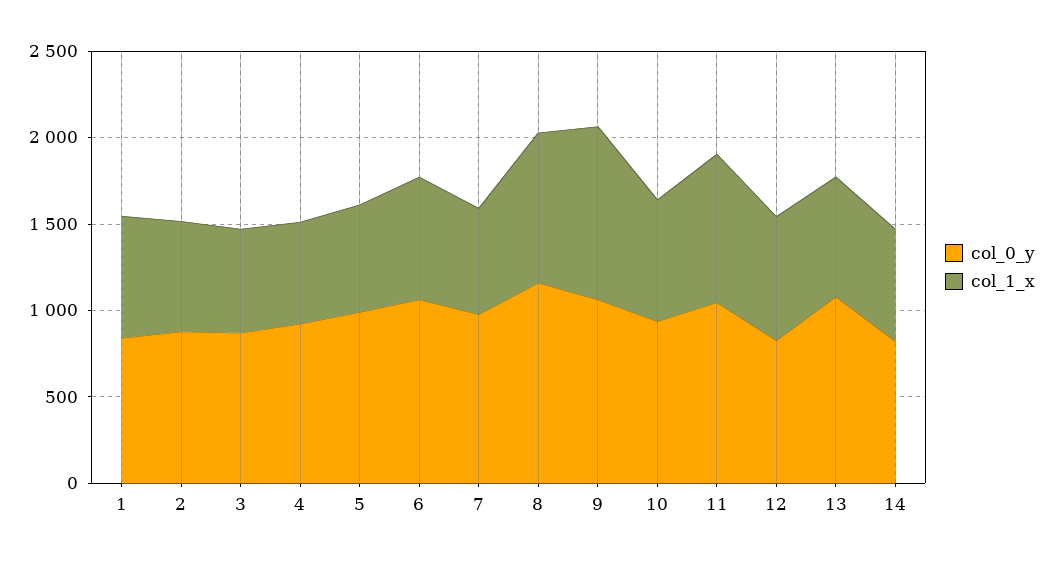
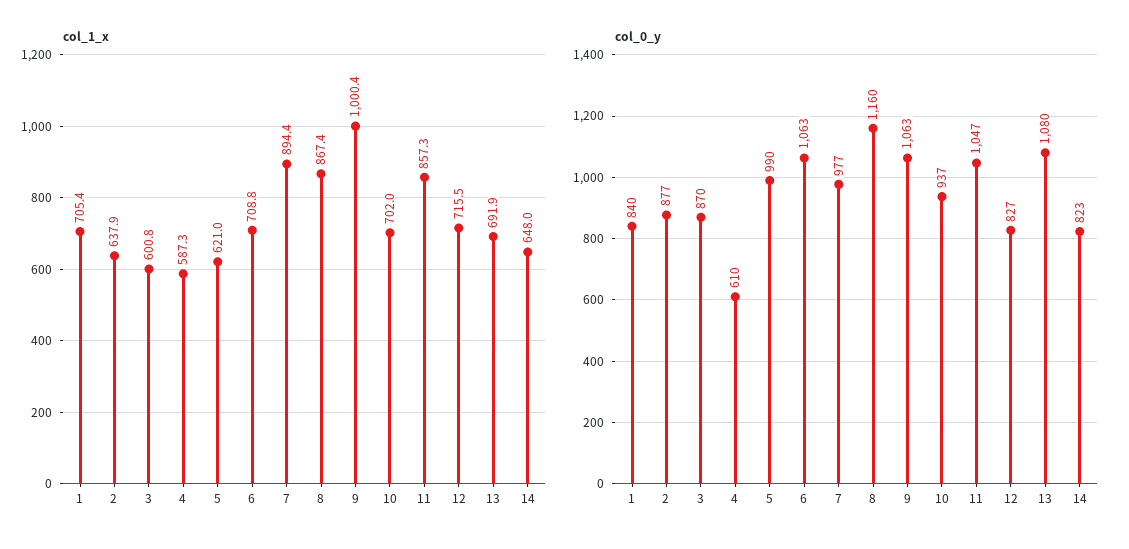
col_0_y, 4: 900 -> 610
col_1_x, 7: 600 -> 894.4

